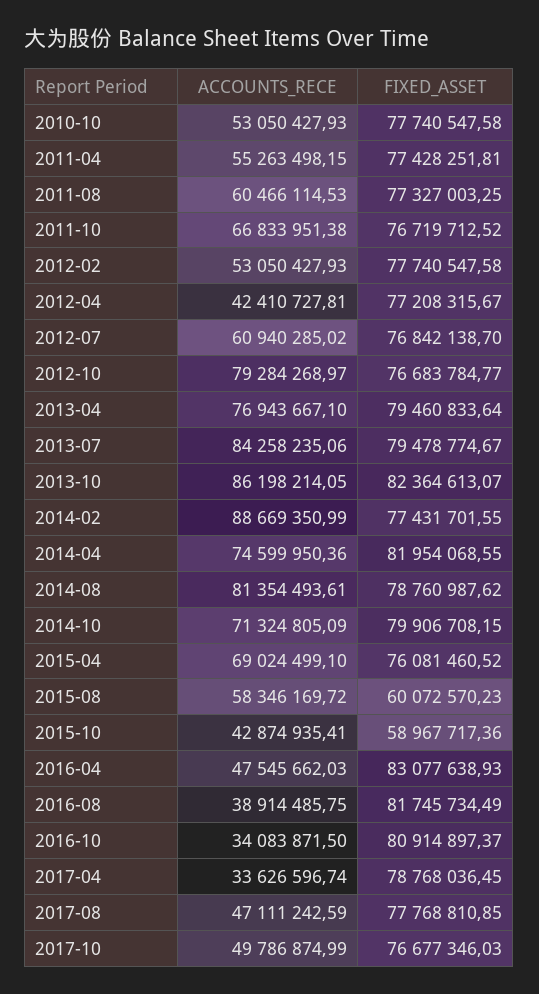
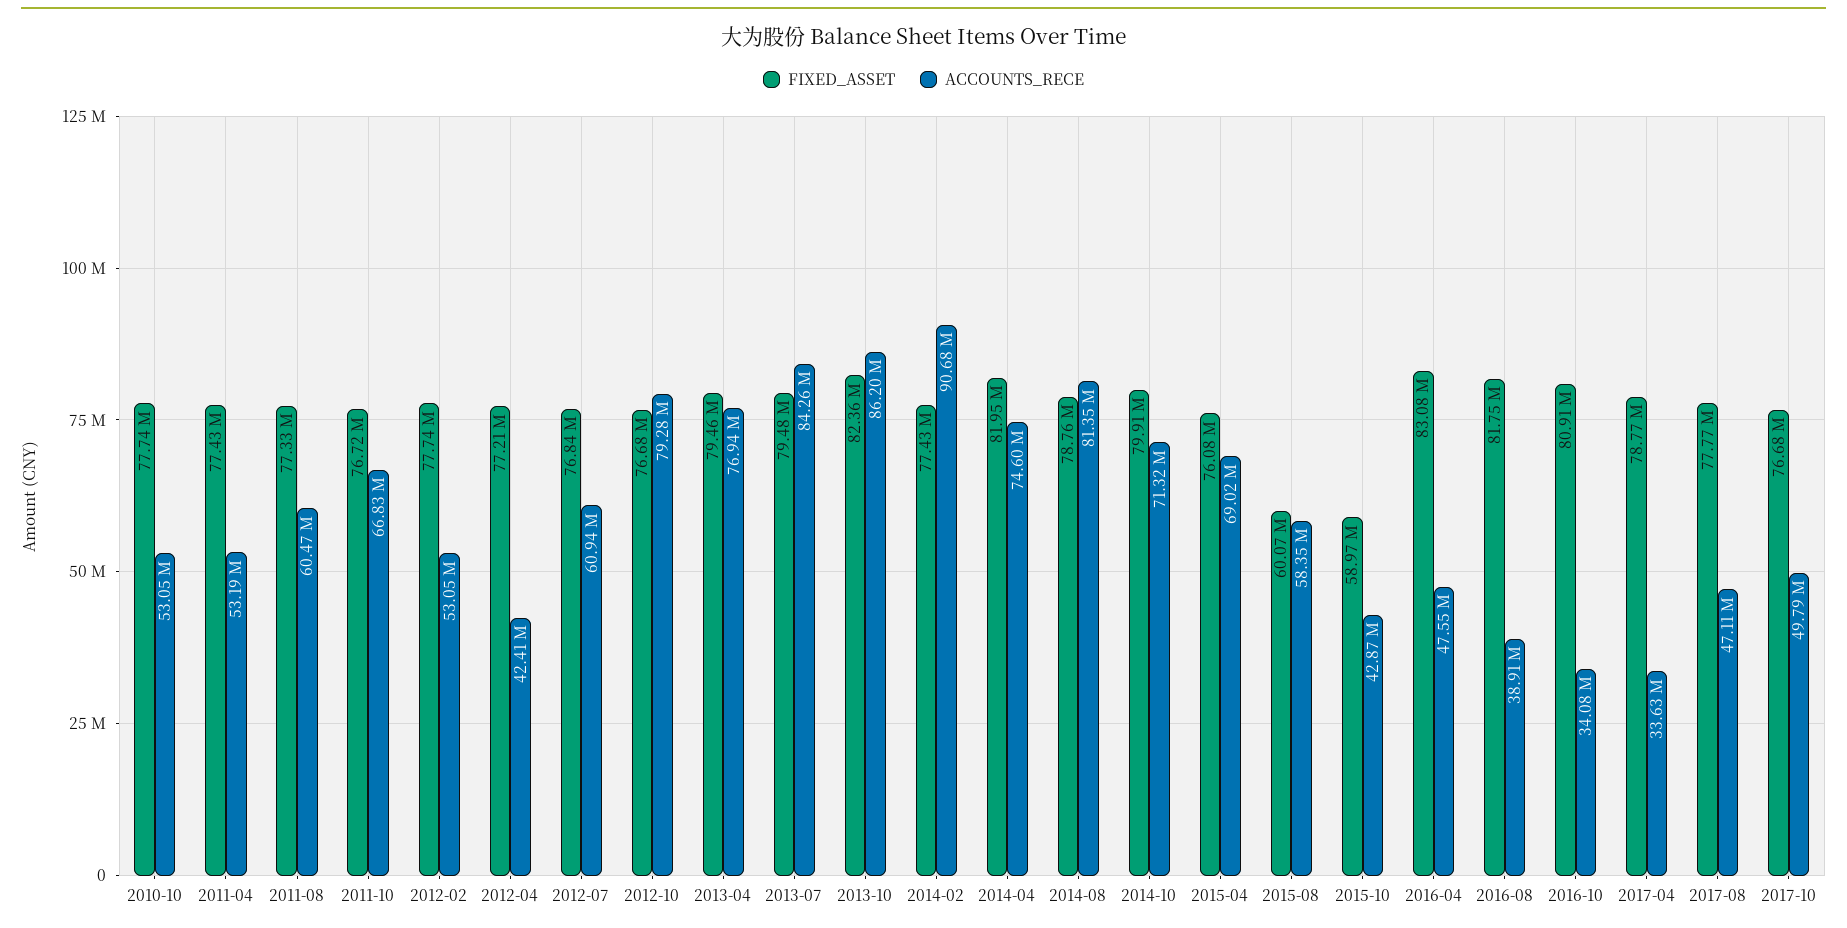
ACCOUNTS_RECE, 2011-04: 55263498.15 -> 53190000
ACCOUNTS_RECE, 2014-02: 88669350.99 -> 90680000

